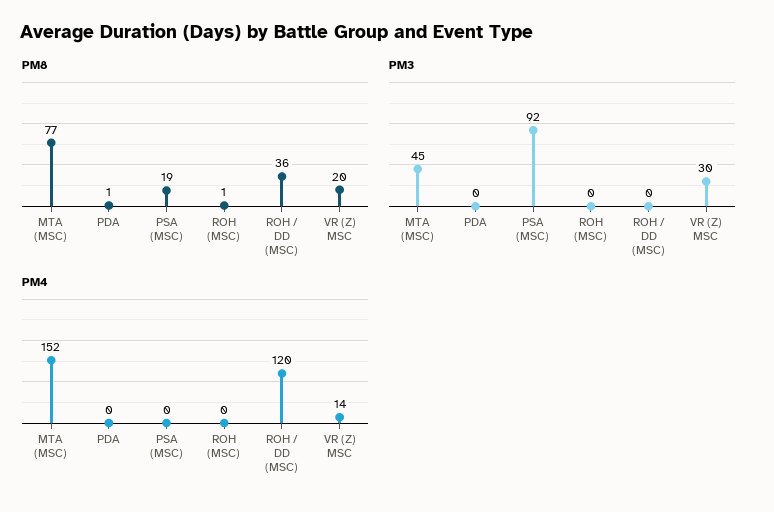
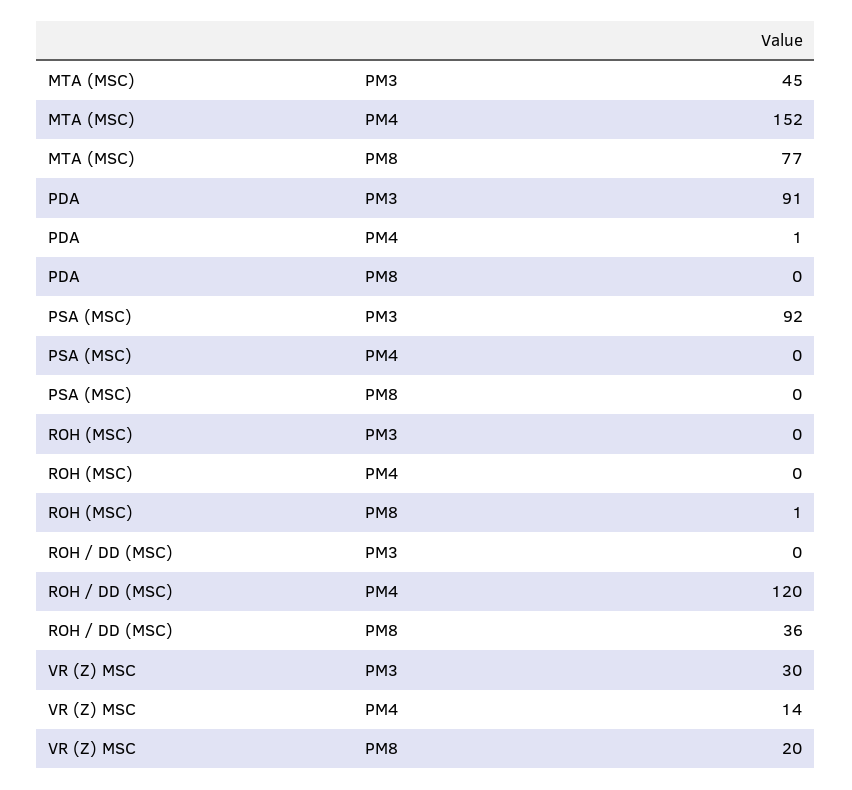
PM8, PDA: 1 -> 0
PM8, PSA (MSC): 19 -> 0
PM3, PDA: 0 -> 91
PM4, PDA: 0 -> 1

